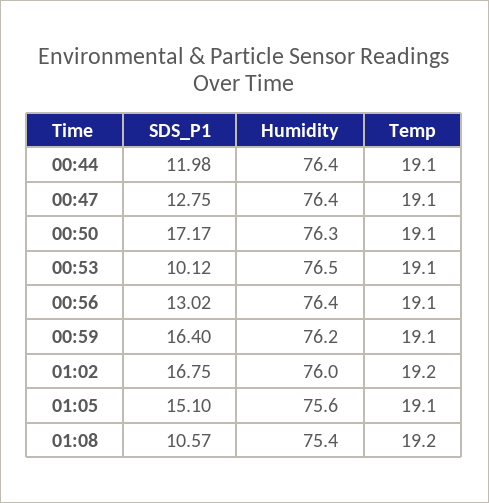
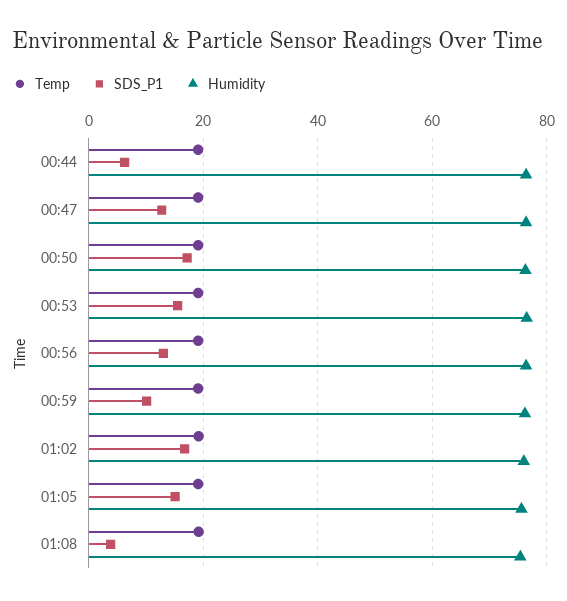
SDS_P1, 00:44: 11.98 -> 6
SDS_P1, 00:53: 10.12 -> 16
SDS_P1, 00:59: 16.4 -> 10
SDS_P1, 01:08: 10.57 -> 4

